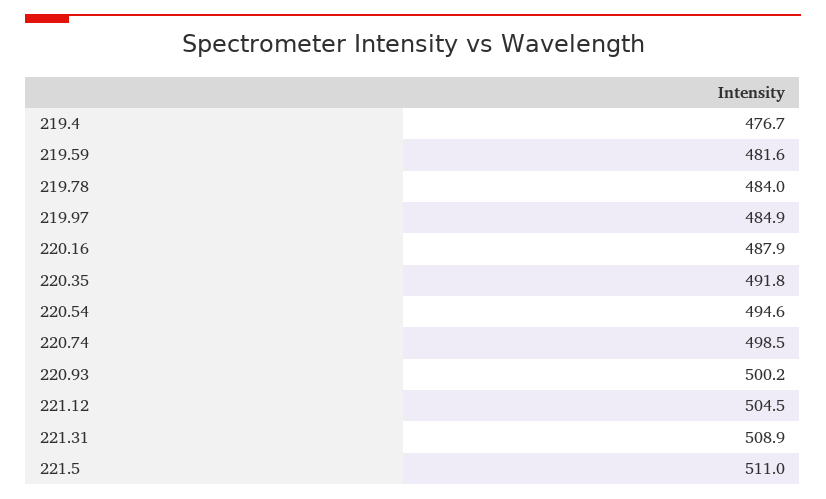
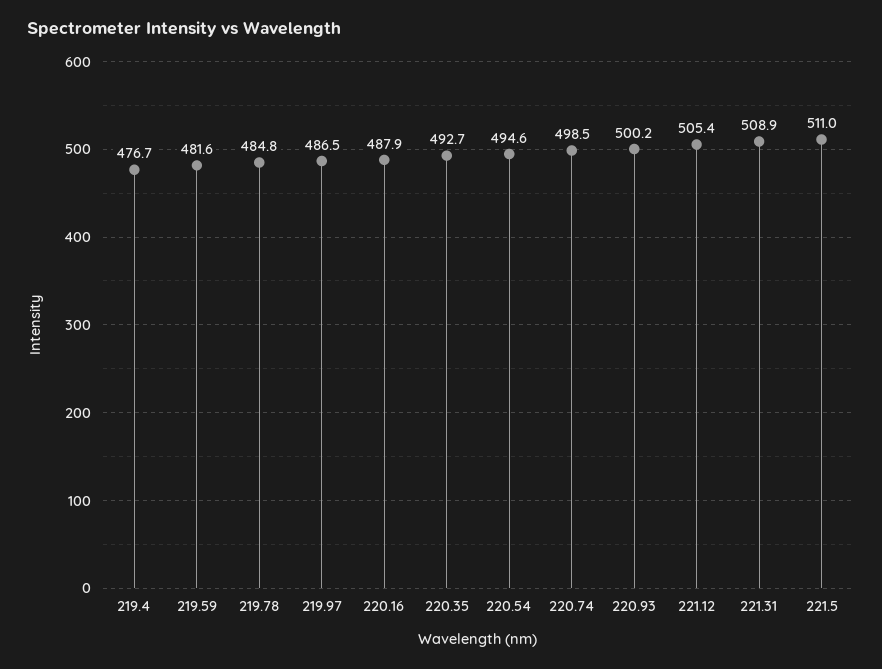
219.78: 484 -> 484.8
219.97: 484.9 -> 486.5
220.35: 491.8 -> 492.7
221.12: 504.5 -> 505.4

